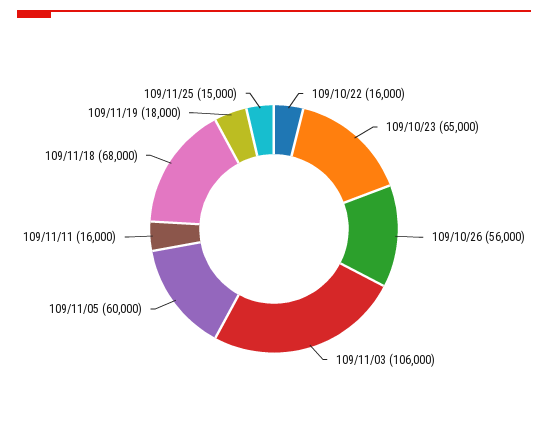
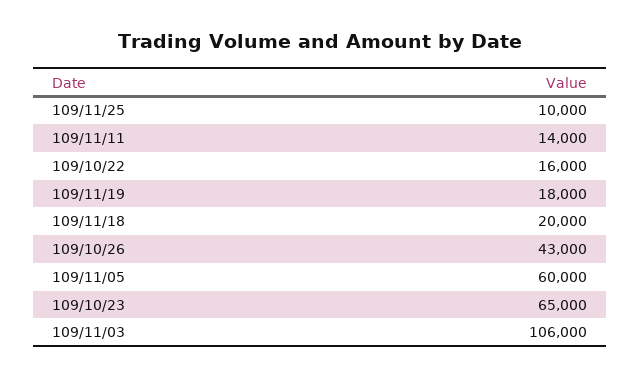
109/10/26: 56000 -> 43000
109/11/11: 16000 -> 14000
109/11/18: 68000 -> 20000
109/11/25: 15000 -> 10000

